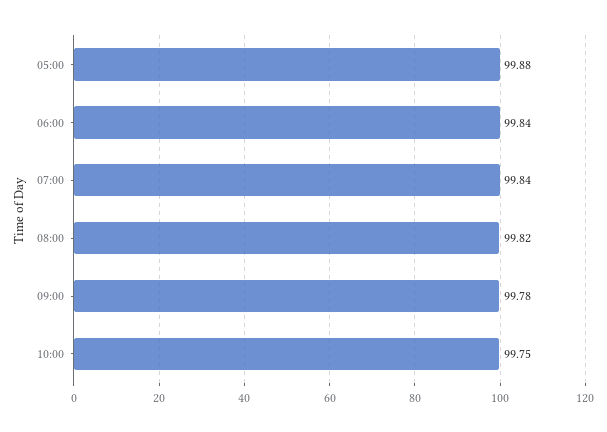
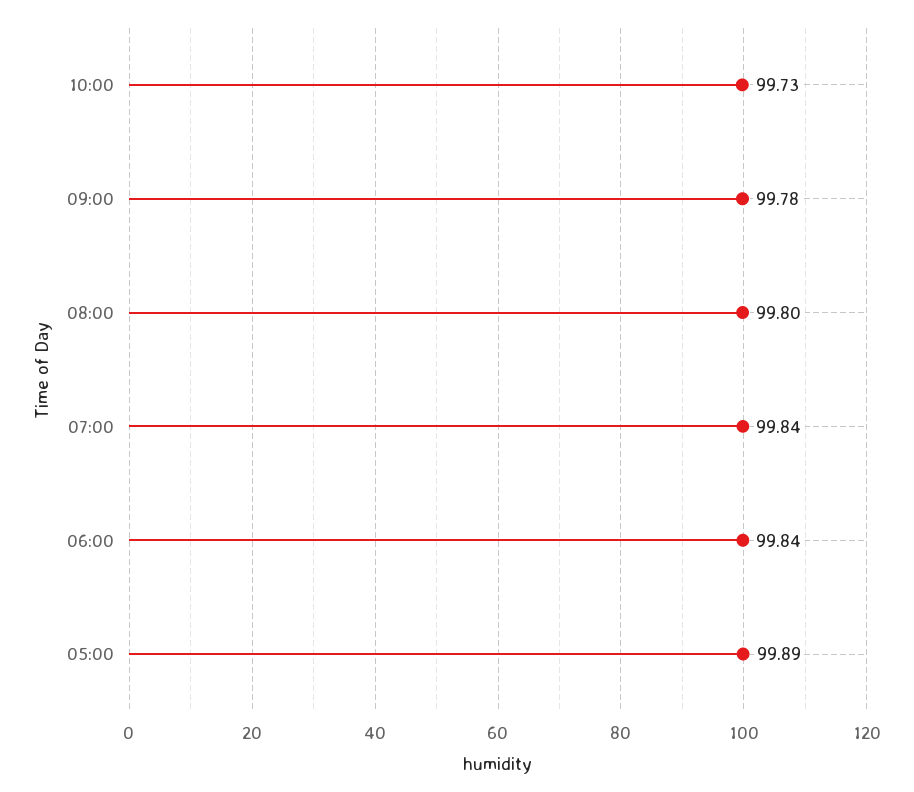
05:00: 99.88 -> 99.89
08:00: 99.82 -> 99.8
10:00: 99.75 -> 99.73

